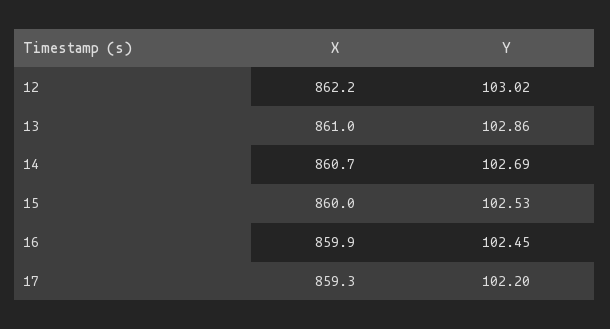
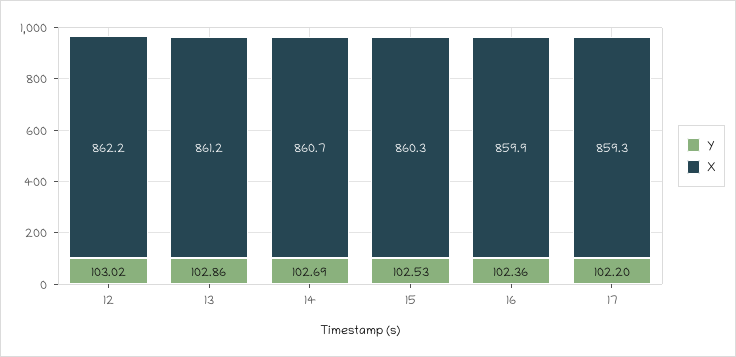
X, 13: 861 -> 861.2
X, 15: 860 -> 860.3
Y, 16: 102.45 -> 102.36

